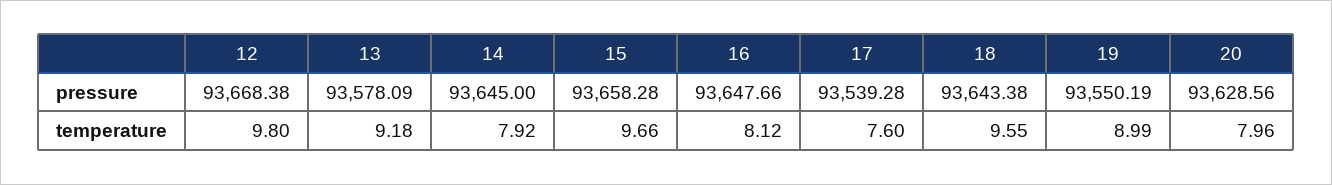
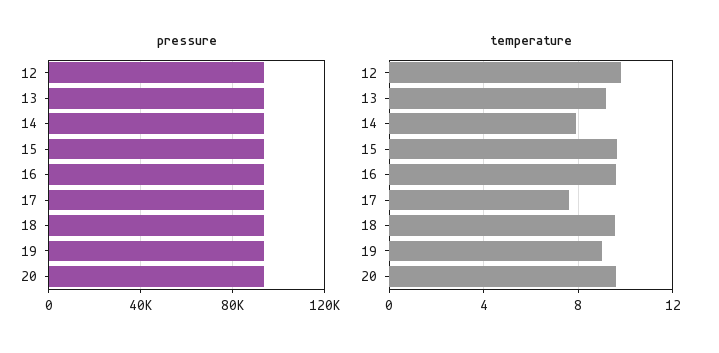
temperature, 16: 8.12 -> 9.5
temperature, 20: 7.96 -> 9.5

